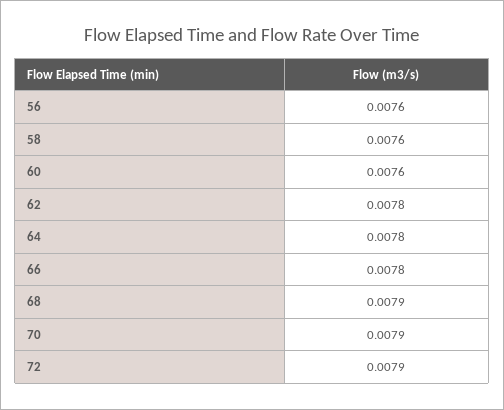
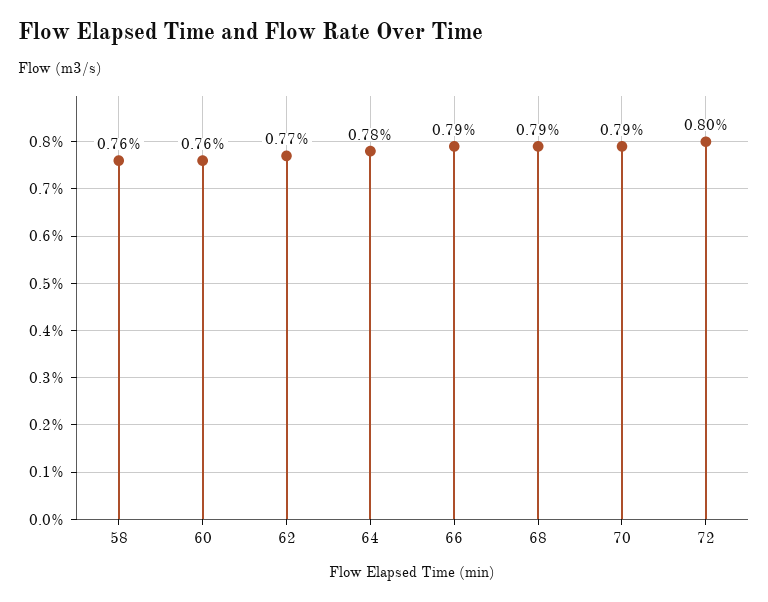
56: 0.0076 -> none
62: 0.0078 -> 0.0077
66: 0.0078 -> 0.0079
72: 0.0079 -> 0.008

